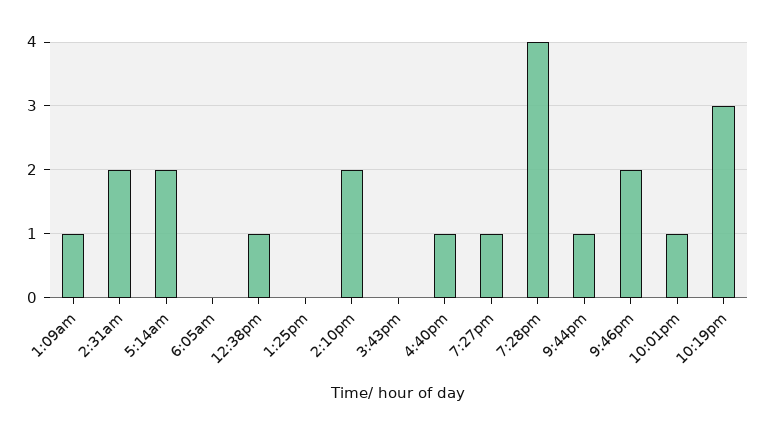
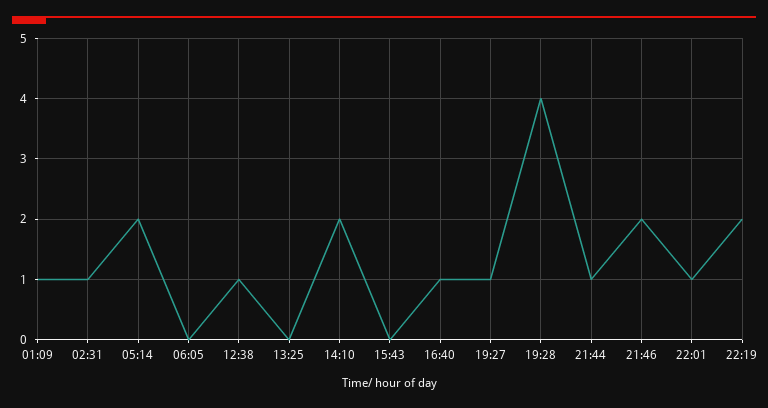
2:31am: 2 -> 1
10:19pm: 3 -> 2

